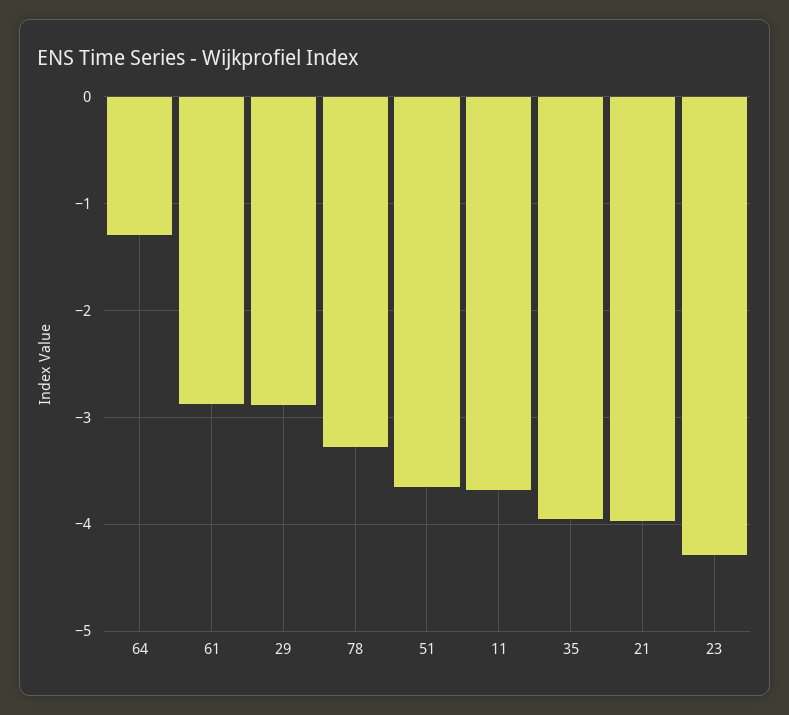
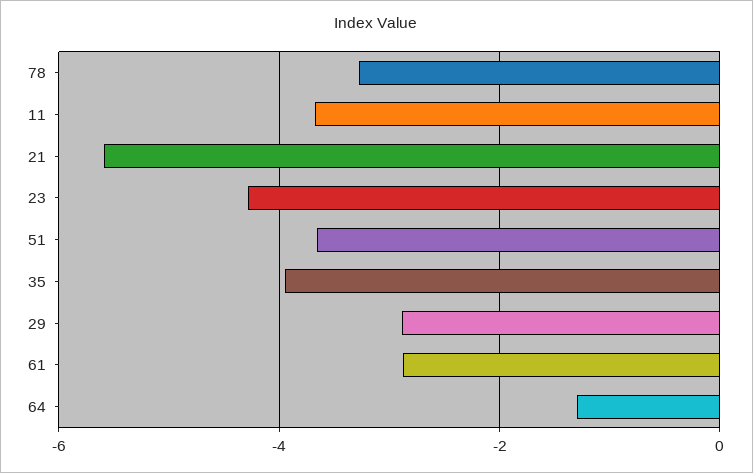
21: -4 -> -5.6

